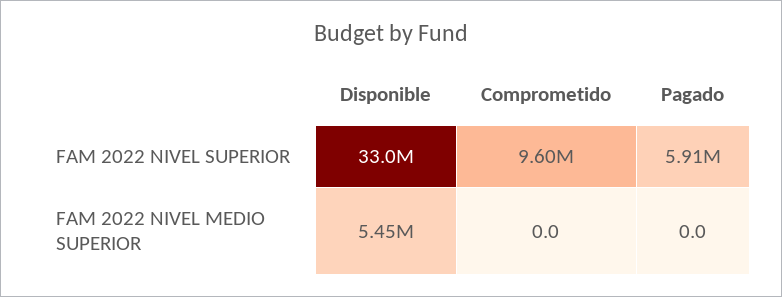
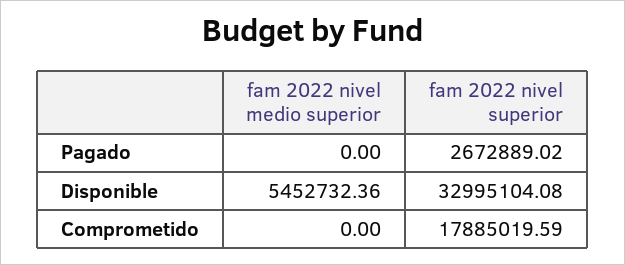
Comprometido, FAM 2022 NIVEL SUPERIOR: 9600000 -> 17885019.59
Pagado, FAM 2022 NIVEL SUPERIOR: 5910000 -> 2672889.02

